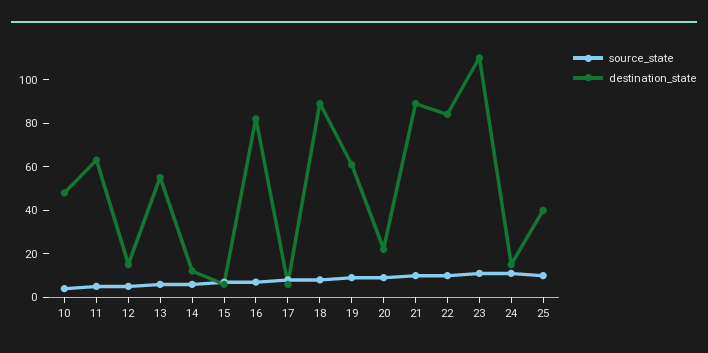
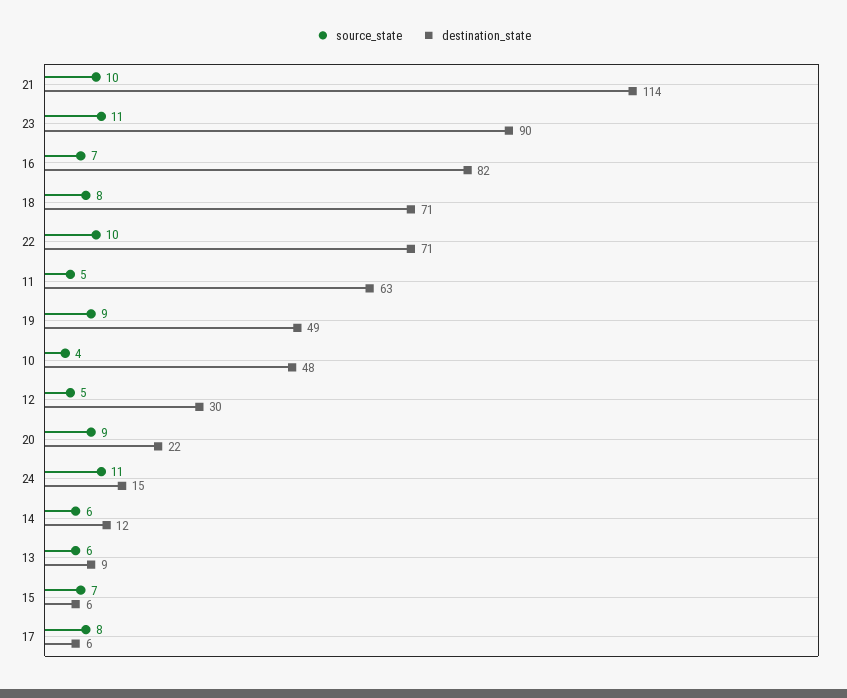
destination_state, 12: 15 -> 30
destination_state, 13: 55 -> 9
destination_state, 18: 90 -> 71
destination_state, 19: 60 -> 49
destination_state, 21: 90 -> 114
destination_state, 22: 85 -> 71
destination_state, 23: 110 -> 90
source_state, 25: 10 -> none
destination_state, 25: 40 -> none

